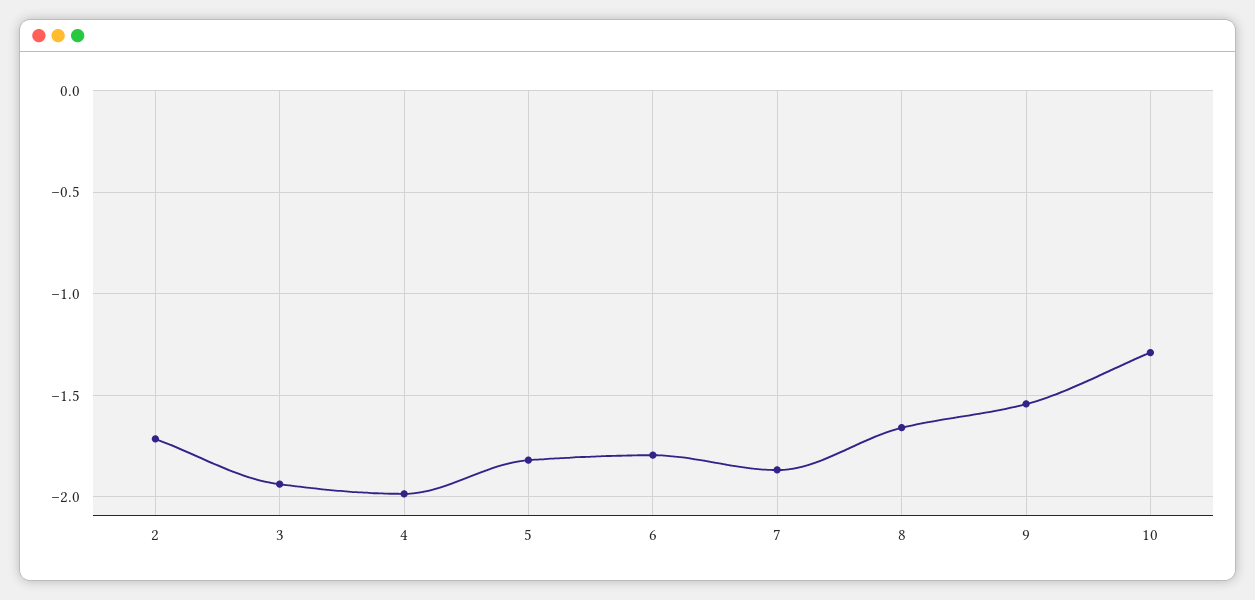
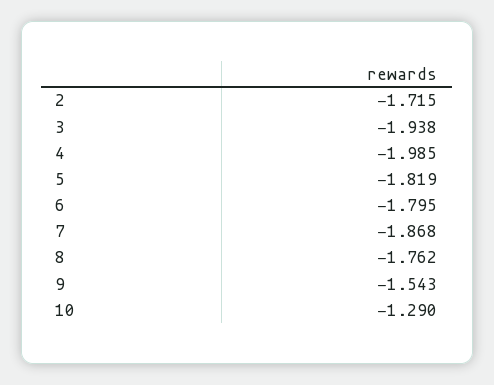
8: -1.65 -> -1.762

